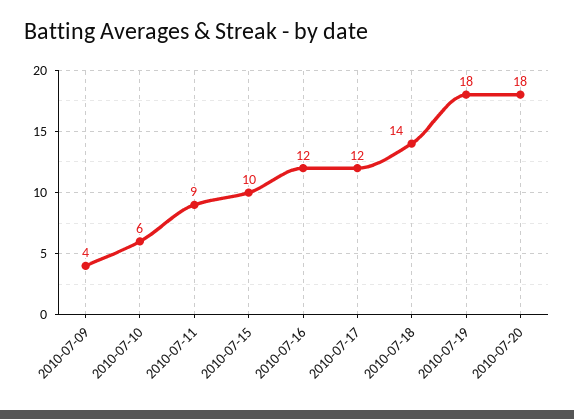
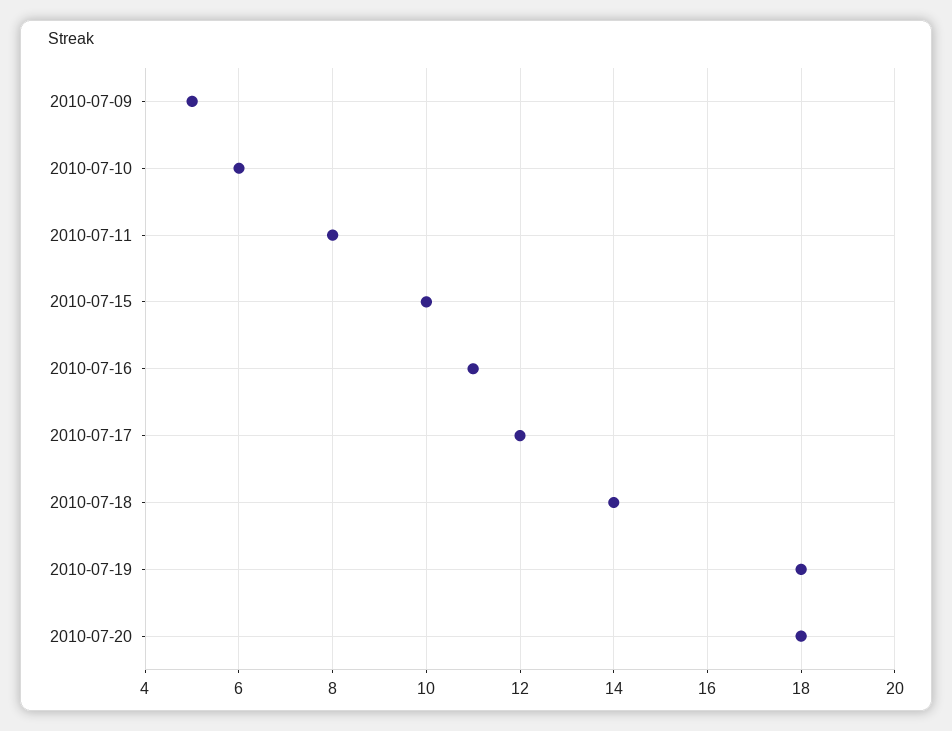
2010-07-09: 4 -> 5
2010-07-11: 9 -> 8
2010-07-16: 12 -> 11

